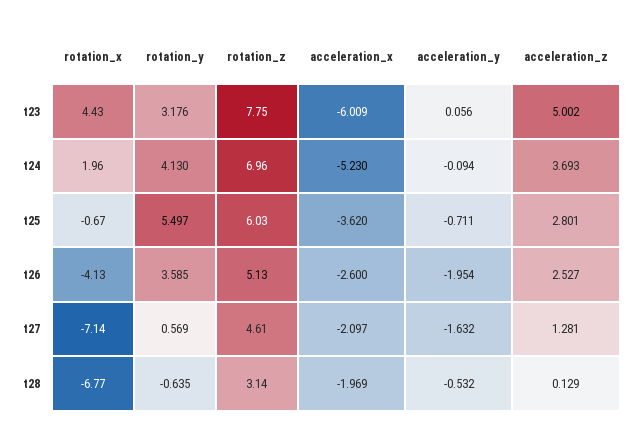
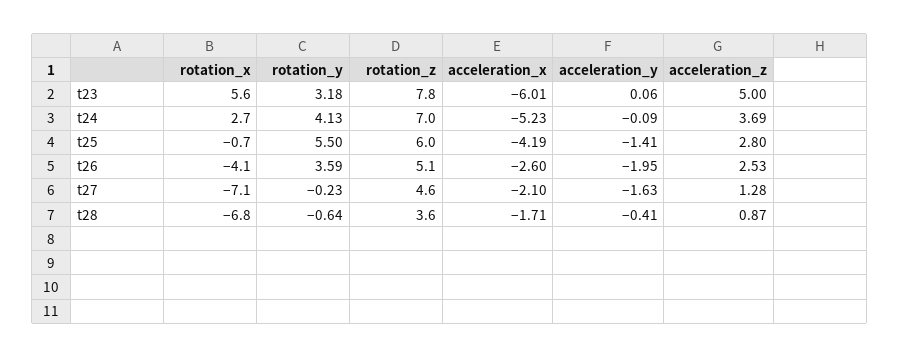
rotation_x, t23: 4.43 -> 5.6
rotation_x, t24: 1.96 -> 2.7
acceleration_x, t25: -3.62 -> -4.19
acceleration_y, t25: -0.711 -> -1.41
rotation_y, t27: 0.569 -> -0.23
rotation_z, t28: 3.14 -> 3.6
acceleration_x, t28: -1.969 -> -1.71
acceleration_y, t28: -0.532 -> -0.41
acceleration_z, t28: 0.129 -> 0.87

